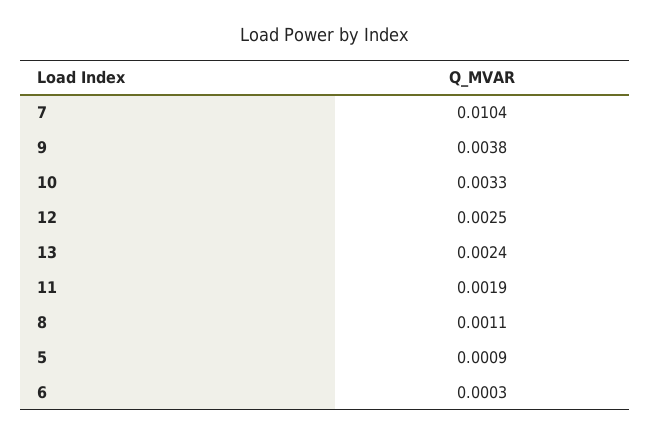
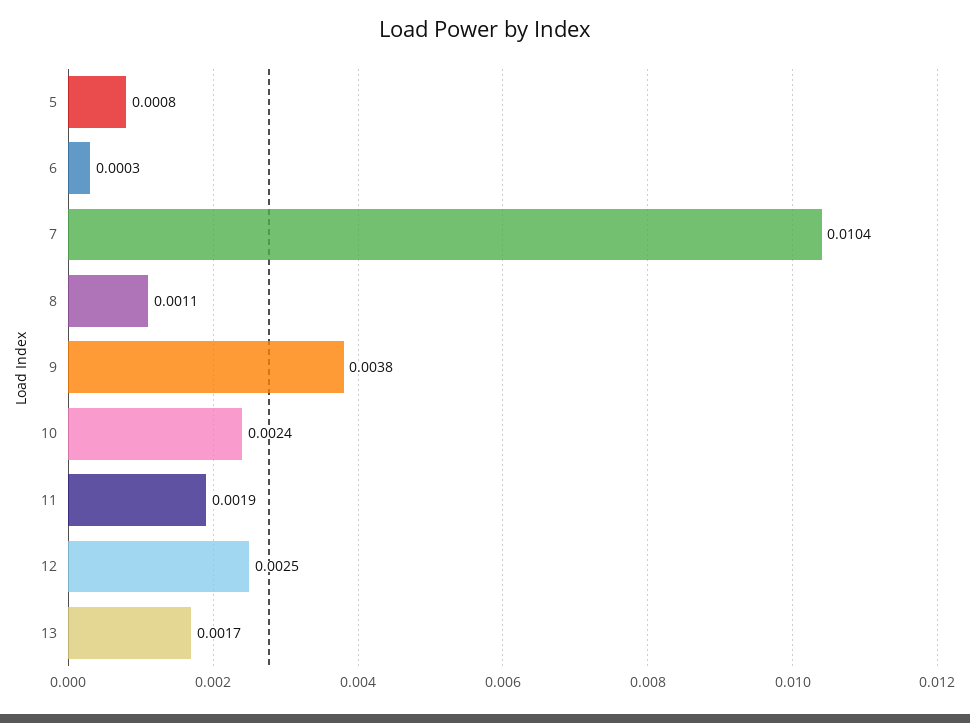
10: 0.0033 -> 0.0024
13: 0.0024 -> 0.0017
5: 0.0009 -> 0.0008

